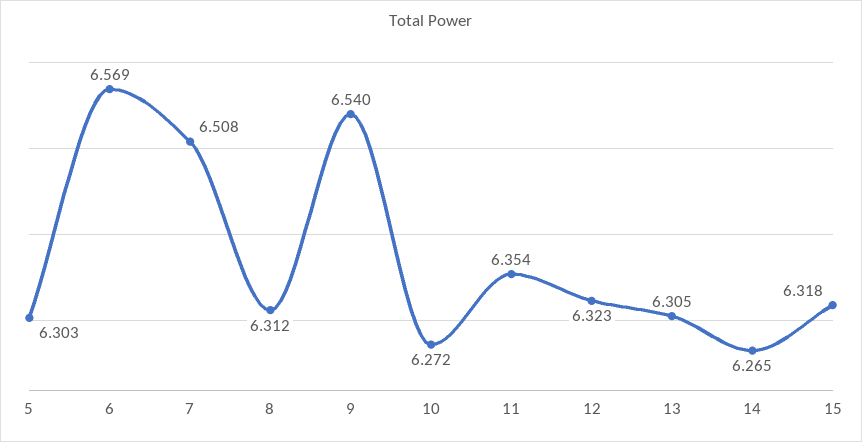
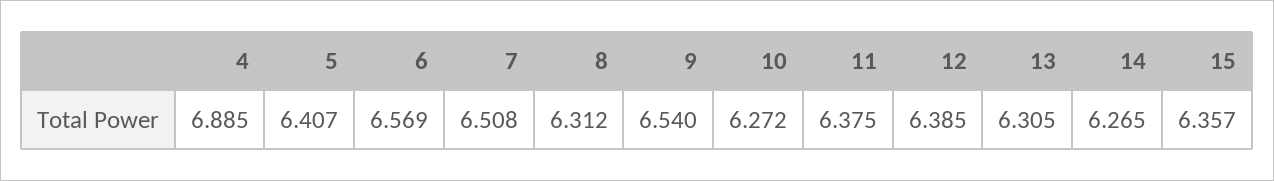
5: 6.303 -> 6.407
11: 6.354 -> 6.375
12: 6.323 -> 6.385
15: 6.318 -> 6.357
4: none -> 6.885

